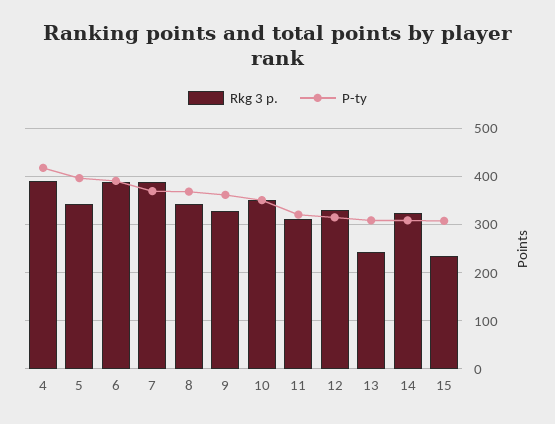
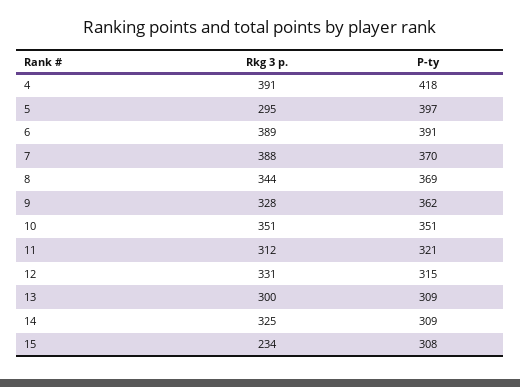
Rkg 3 p., 5: 340 -> 295
Rkg 3 p., 13: 240 -> 300

